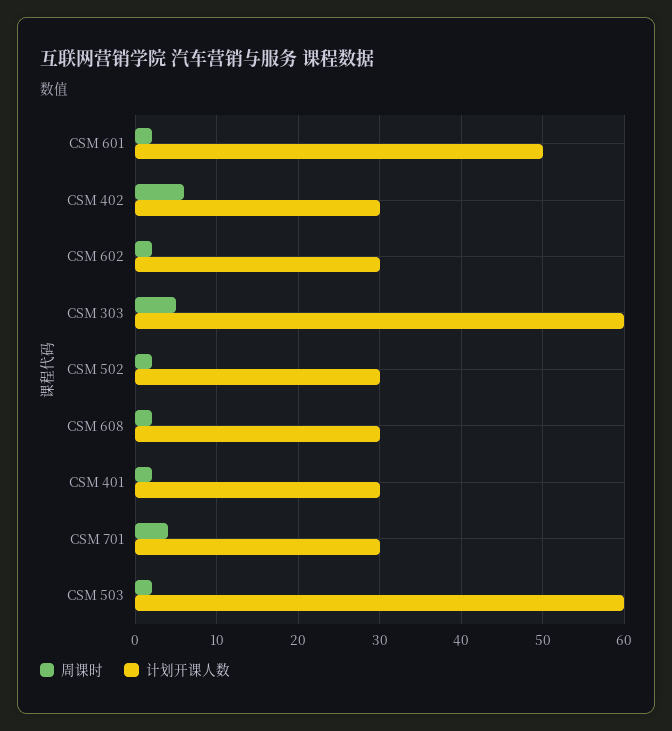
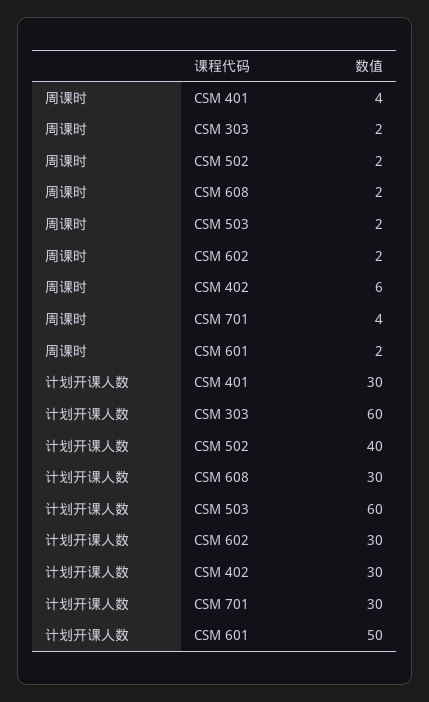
周课时, CSM 303: 5 -> 2
计划开课人数, CSM 502: 30 -> 40
周课时, CSM 401: 2 -> 4

